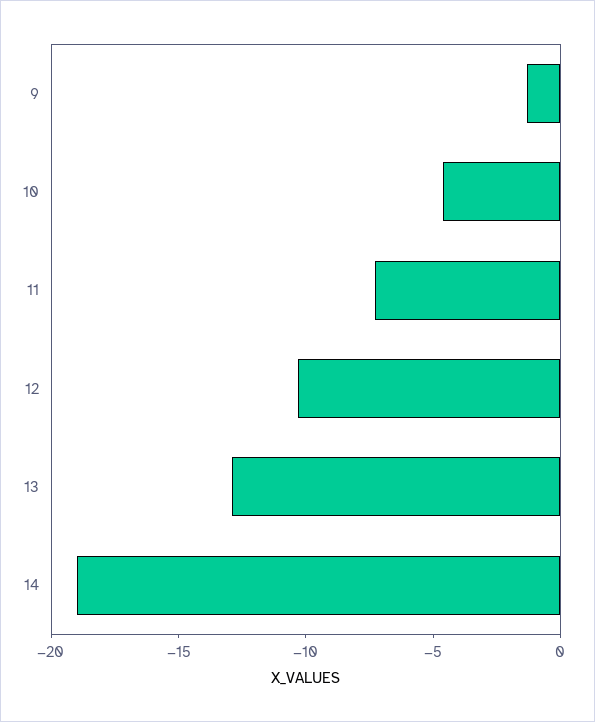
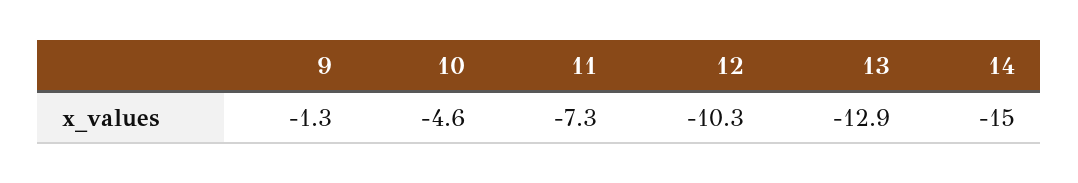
14: -19 -> -15

